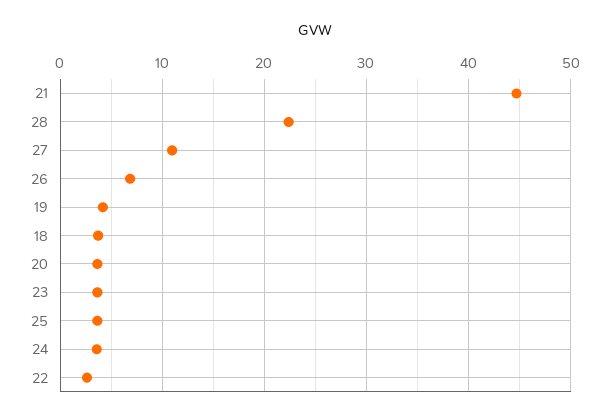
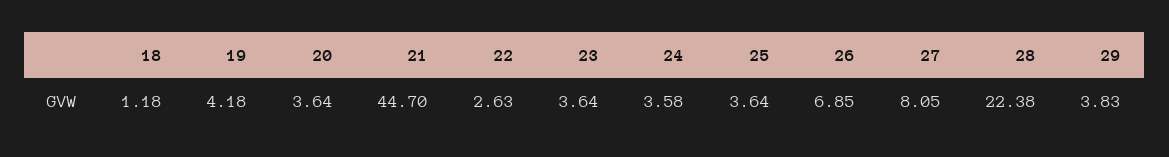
27: 11 -> 8.05
18: 4 -> 1.18
29: none -> 3.83

